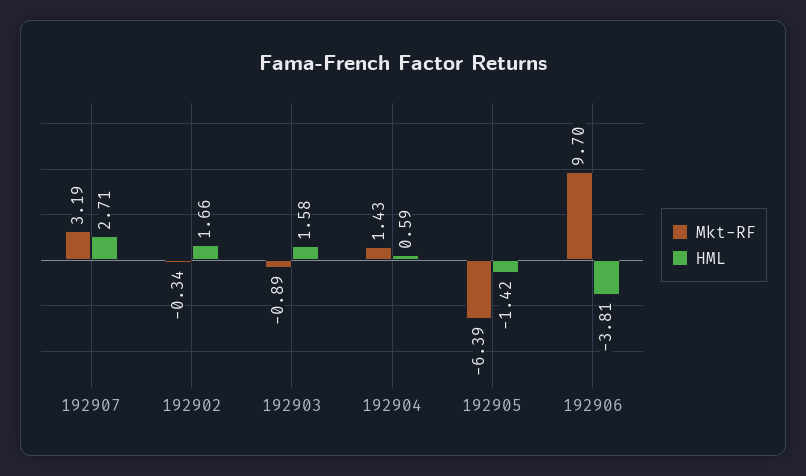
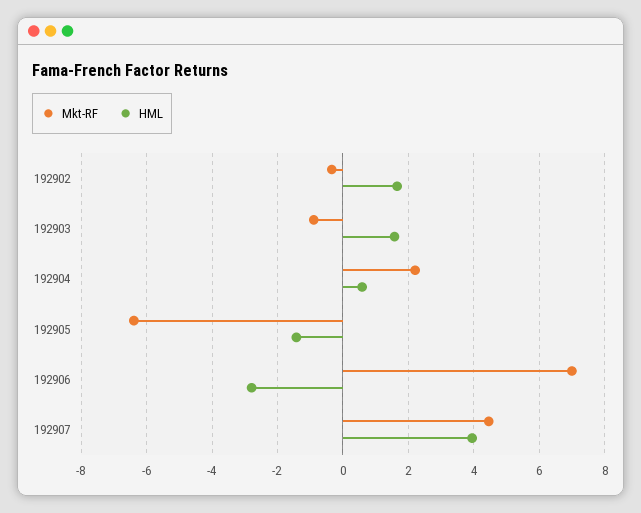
Mkt-RF, 192907: 3.19 -> 4.4
HML, 192907: 2.71 -> 4
Mkt-RF, 192904: 1.43 -> 2.2
Mkt-RF, 192906: 9.7 -> 7
HML, 192906: -3.81 -> -2.8

